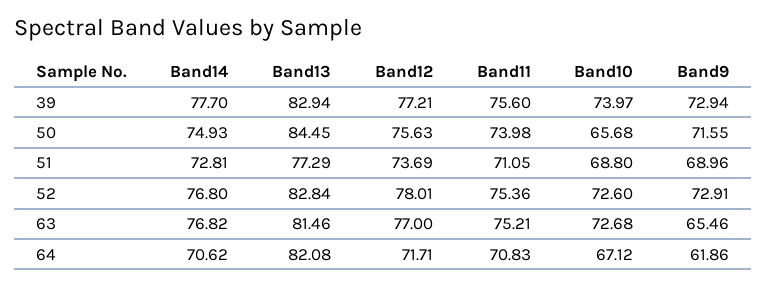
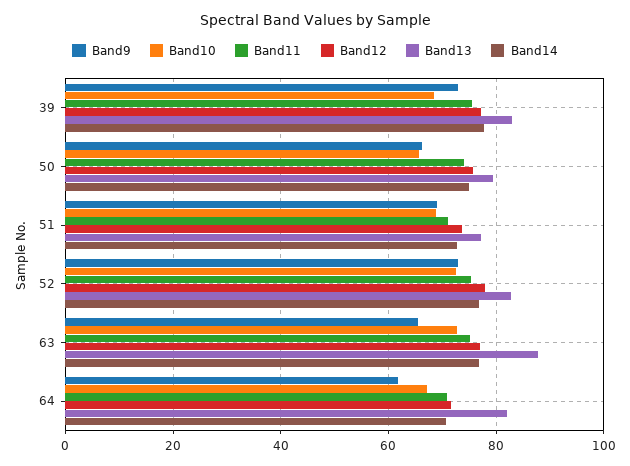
Band10, 39: 73.97 -> 68
Band13, 50: 84.45 -> 80
Band9, 50: 71.55 -> 66
Band13, 63: 81.46 -> 88

